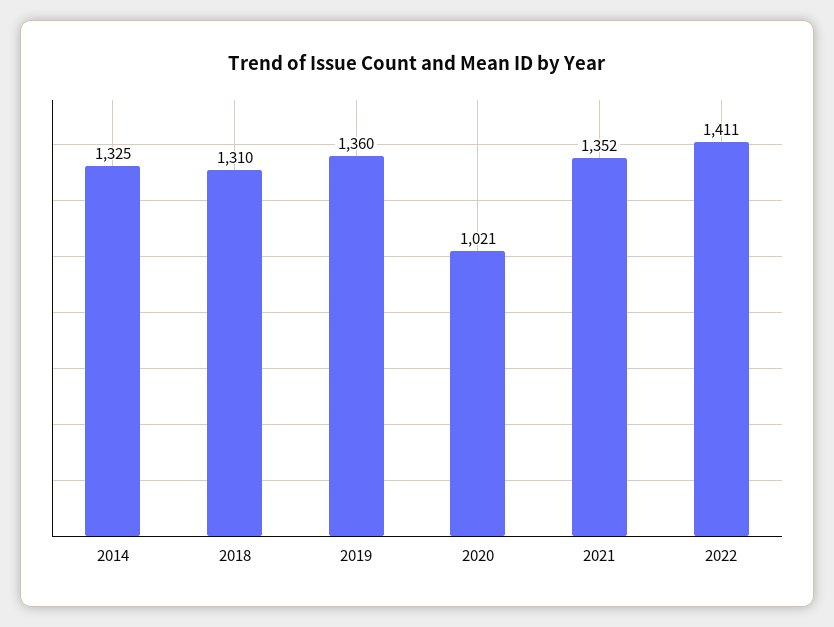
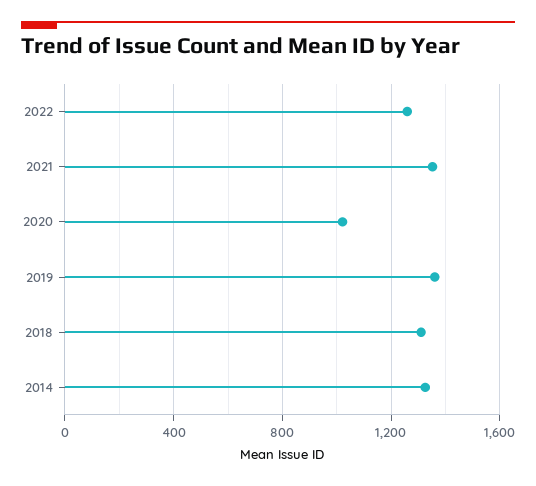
2022: 1411 -> 1250

